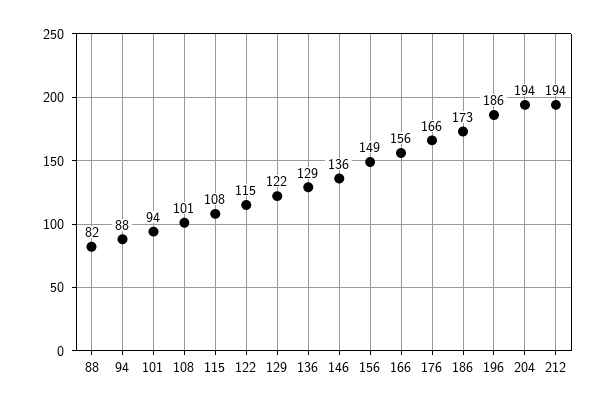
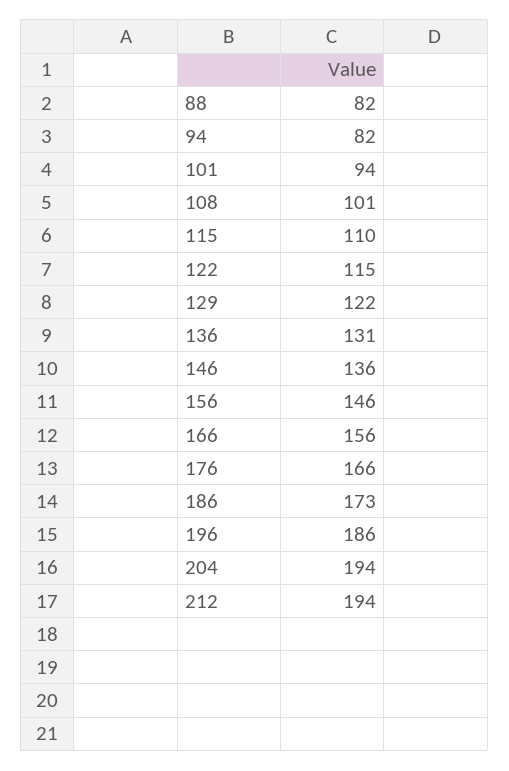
94: 88 -> 82
115: 108 -> 110
136: 129 -> 131
156: 149 -> 146

